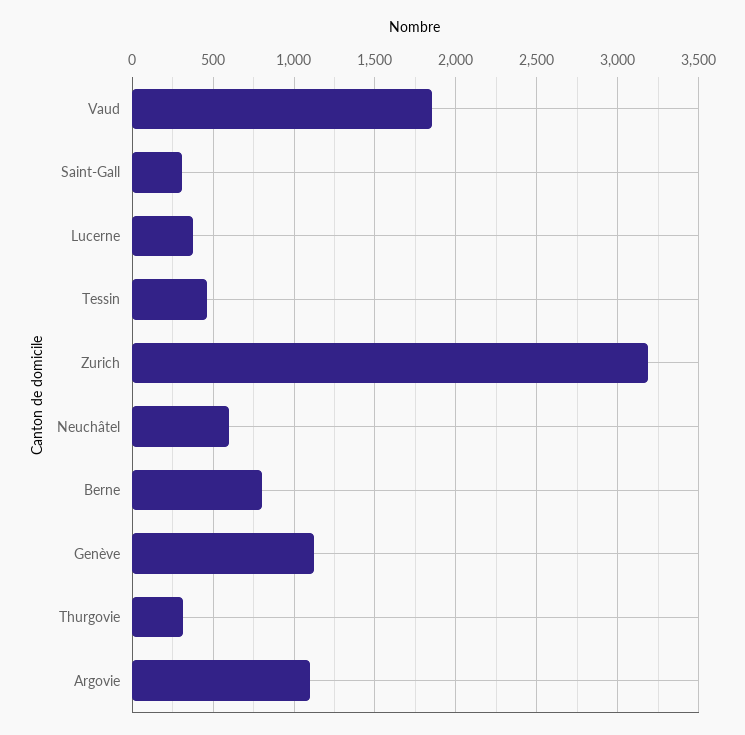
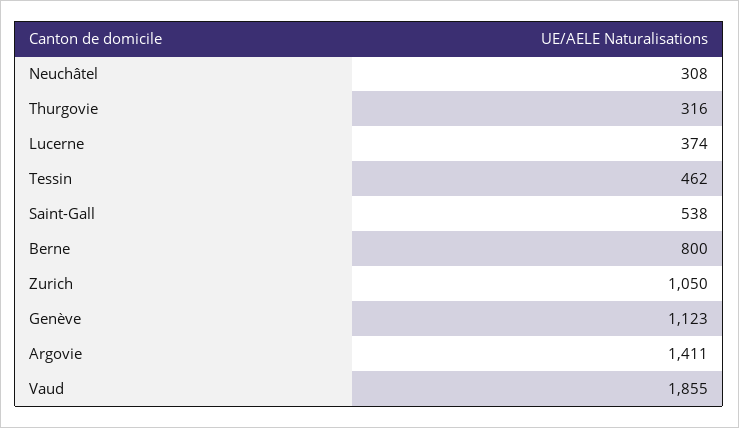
Saint-Gall: 300 -> 538
Zurich: 3200 -> 1050
Neuchâtel: 600 -> 308
Argovie: 1100 -> 1411

